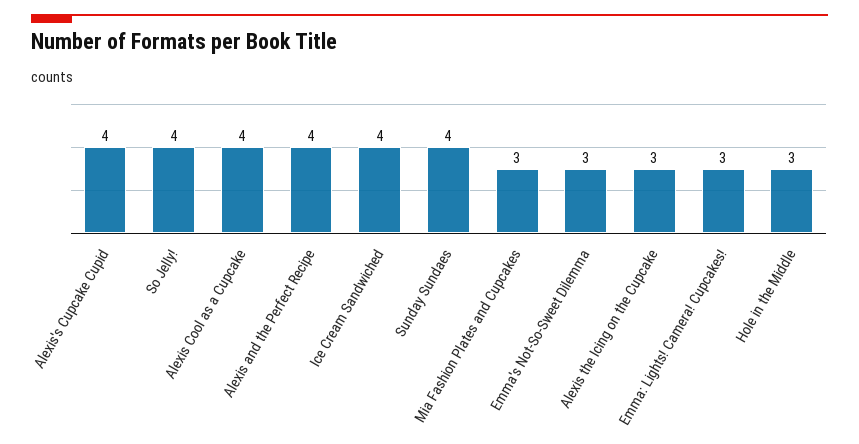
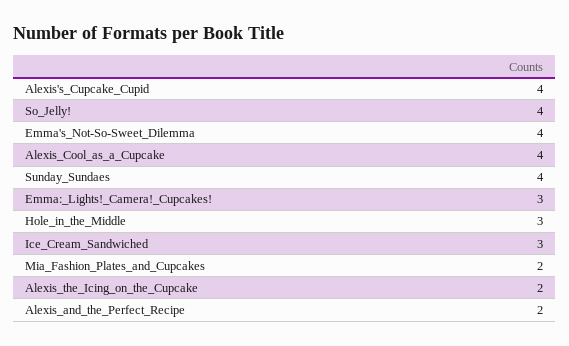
Alexis and the Perfect Recipe: 4 -> 2
Ice Cream Sandwiched: 4 -> 3
Mia Fashion Plates and Cupcakes: 3 -> 2
Emma's Not-So-Sweet Dilemma: 3 -> 4
Alexis the Icing on the Cupcake: 3 -> 2

